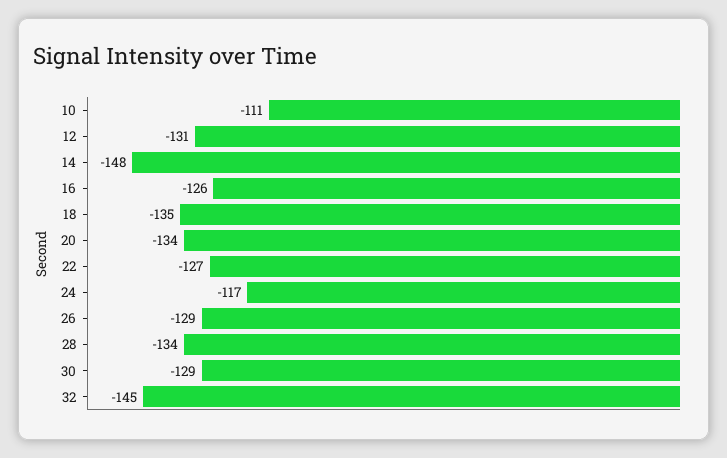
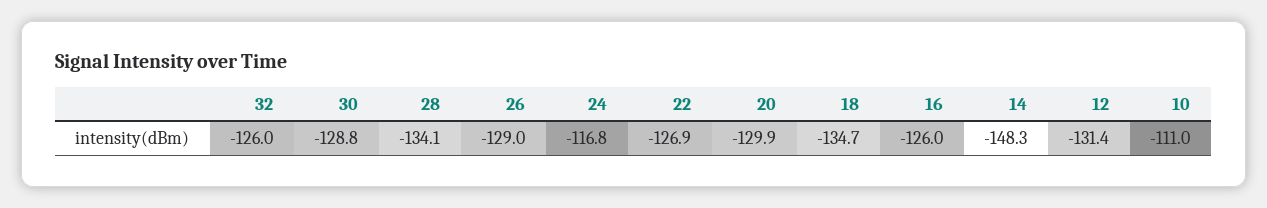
20: -134 -> -129.9
32: -145 -> -126

